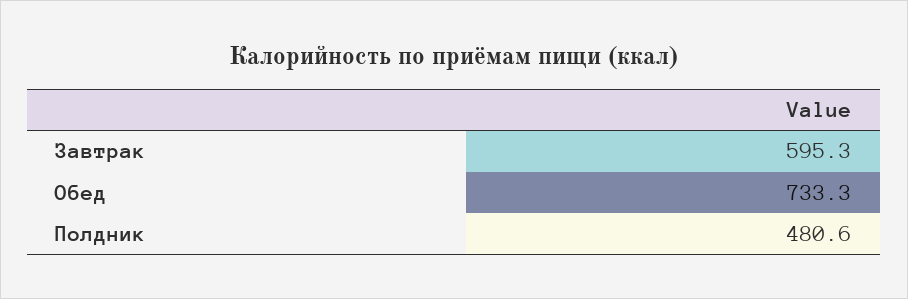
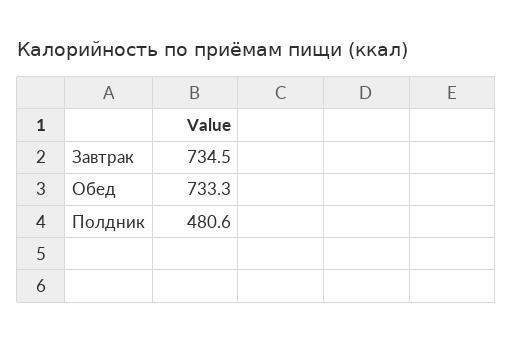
Завтрак: 595.3 -> 734.5

